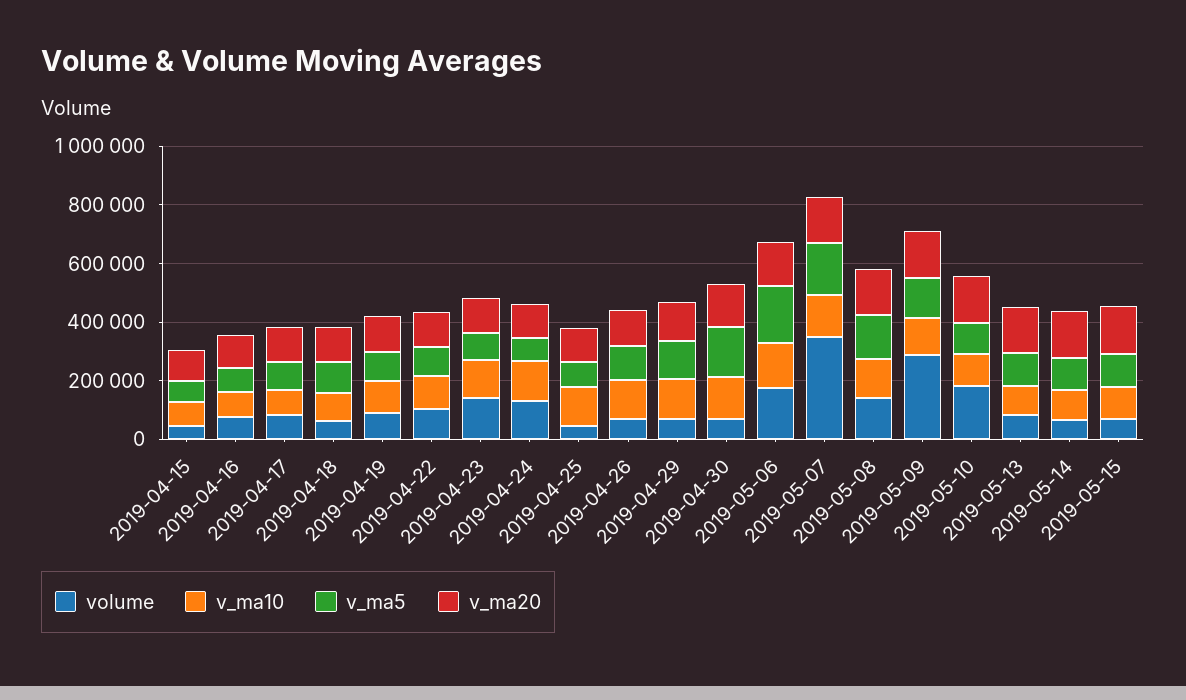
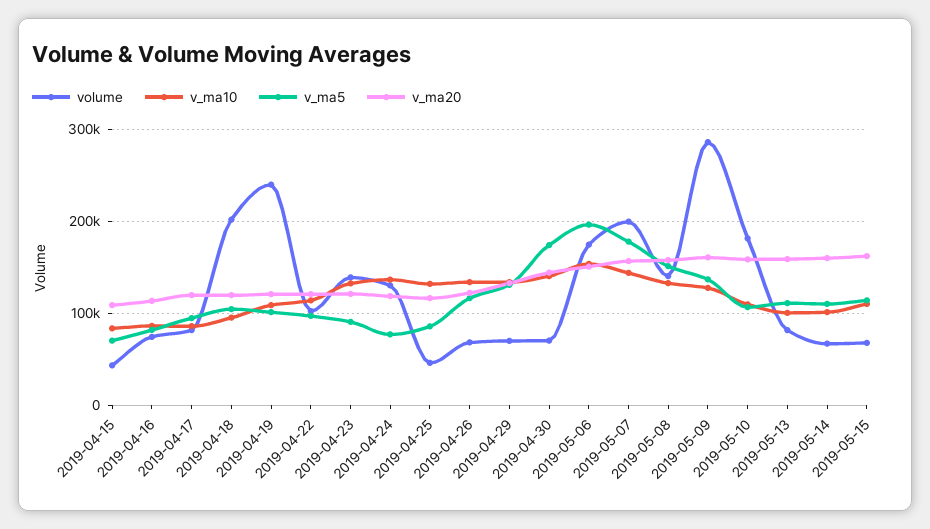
volume, 2019-04-18: 50000 -> 200000
volume, 2019-04-19: 100000 -> 240000
volume, 2019-05-07: 350000 -> 200000

